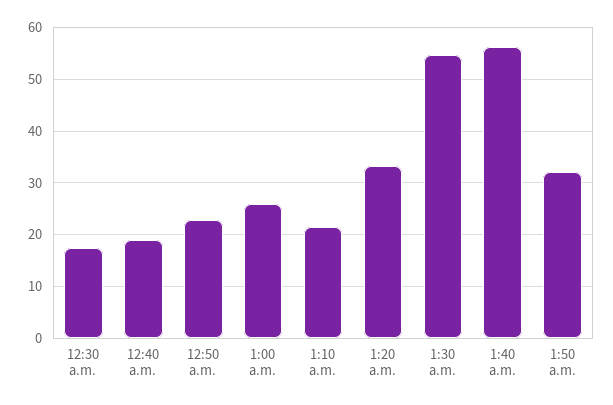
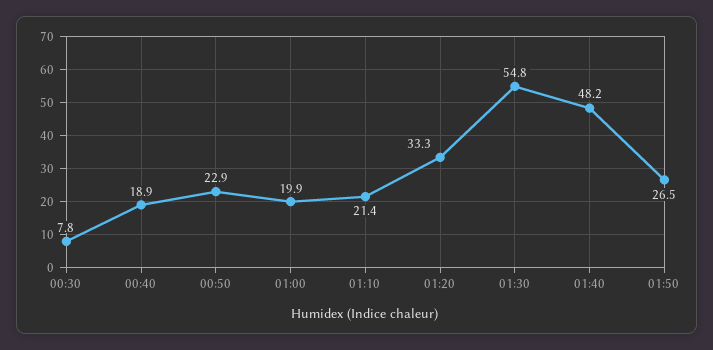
12:30 a.m.: 18 -> 7.8
1:00 a.m.: 26 -> 19.9
1:40 a.m.: 56 -> 48.2
1:50 a.m.: 32 -> 26.5

